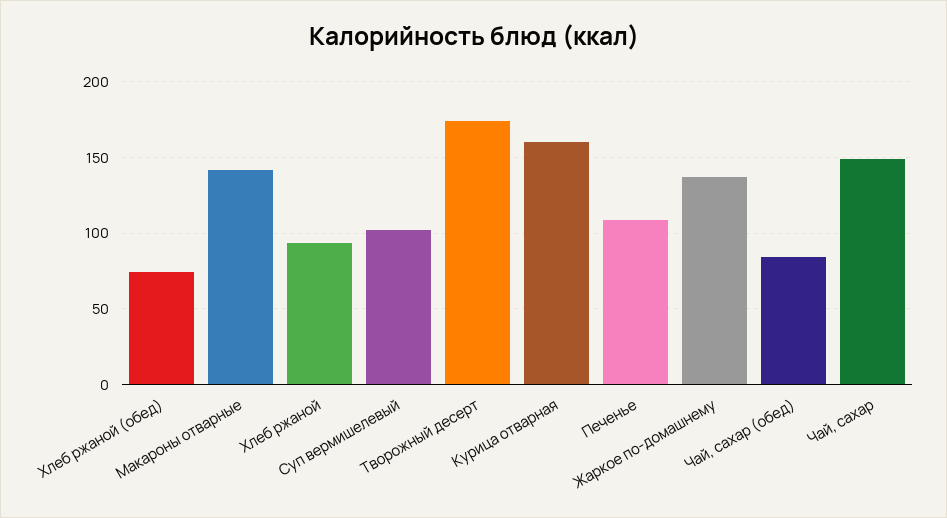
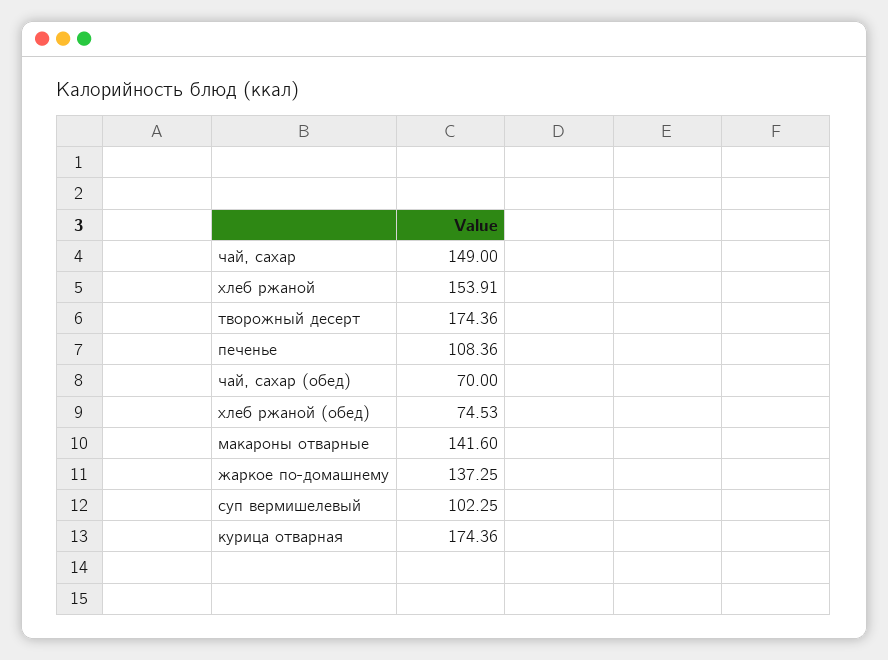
Хлеб ржаной: 95 -> 153.91
Курица отварная: 160 -> 174.36
Чай, сахар (обед): 85 -> 70

